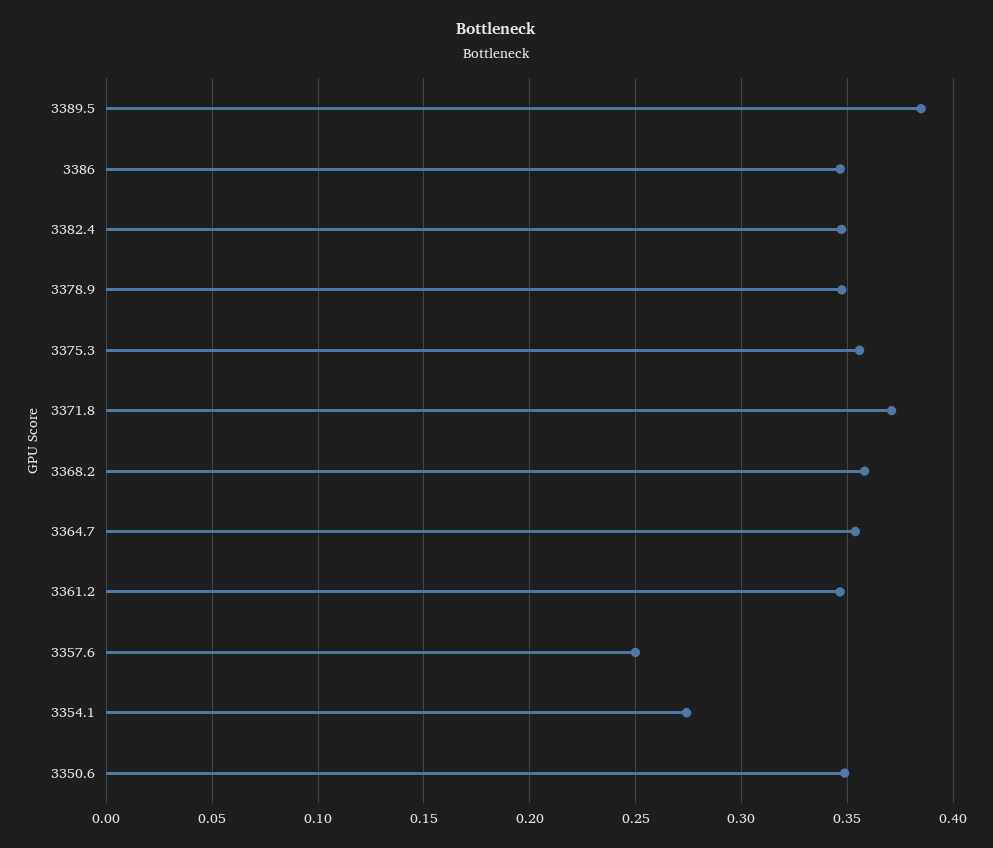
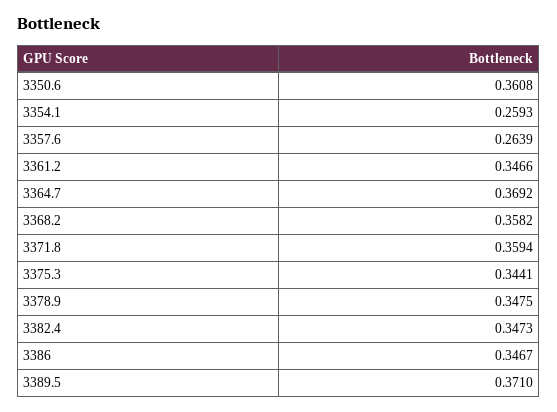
3389.5: 0.385 -> 0.371
3375.3: 0.355 -> 0.3441
3371.8: 0.37 -> 0.3594
3364.7: 0.355 -> 0.3692
3357.6: 0.25 -> 0.2639
3354.1: 0.275 -> 0.2593
3350.6: 0.35 -> 0.3608

